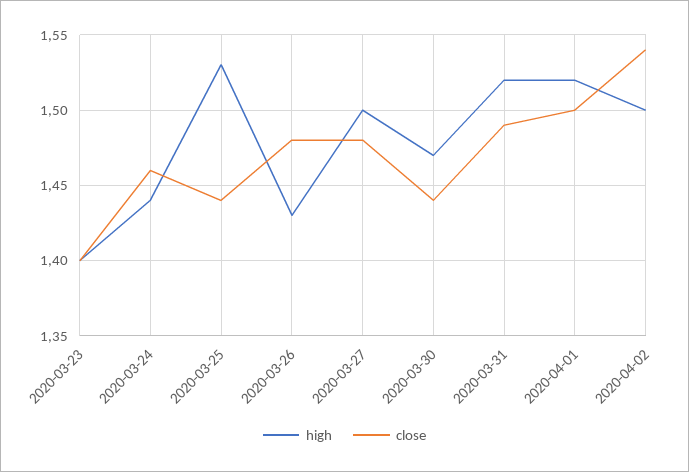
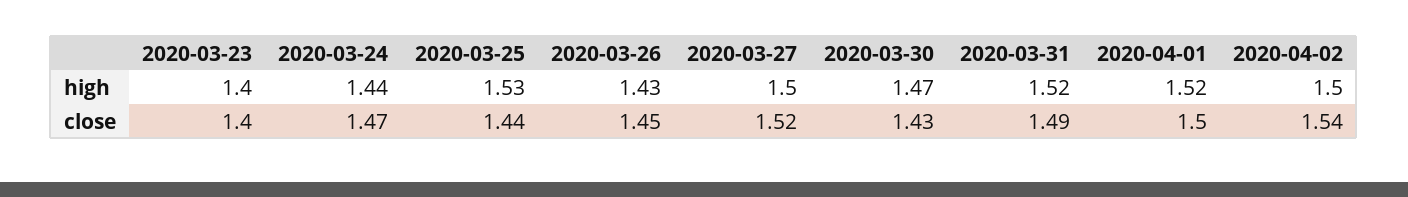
close, 2020-03-24: 1.46 -> 1.47
close, 2020-03-26: 1.48 -> 1.45
close, 2020-03-27: 1.48 -> 1.52
close, 2020-03-30: 1.44 -> 1.43

